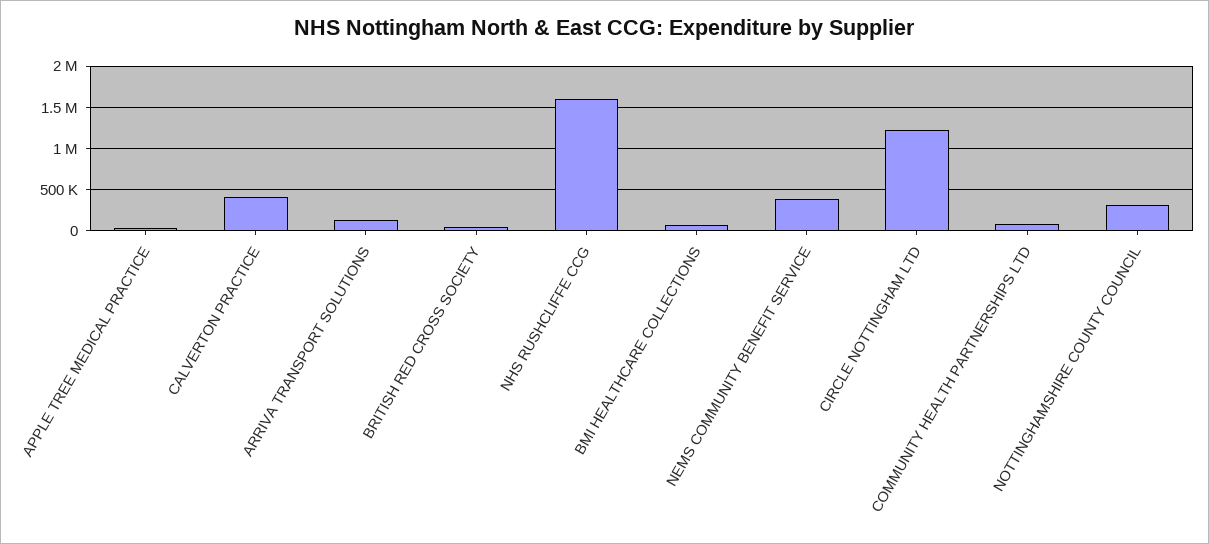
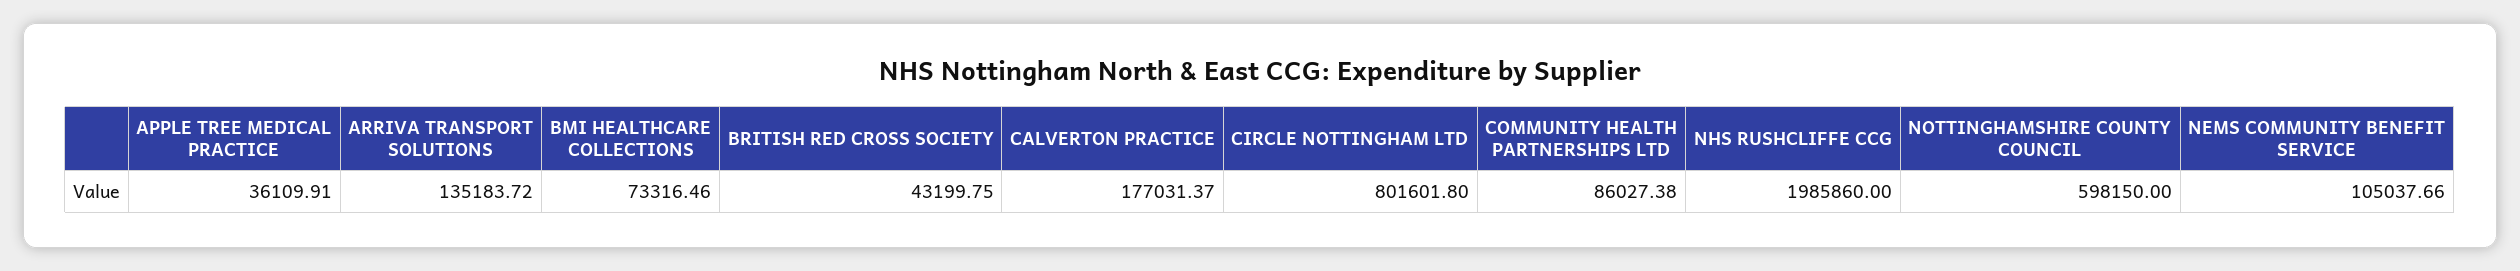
CALVERTON PRACTICE: 400000 -> 177031.37
NHS RUSHCLIFFE CCG: 1600000 -> 1985860
NEMS COMMUNITY BENEFIT SERVICE: 400000 -> 105037.66
CIRCLE NOTTINGHAM LTD: 1200000 -> 801601.8
NOTTINGHAMSHIRE COUNTY COUNCIL: 300000 -> 598150

